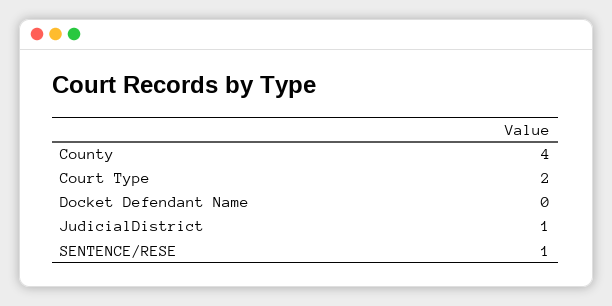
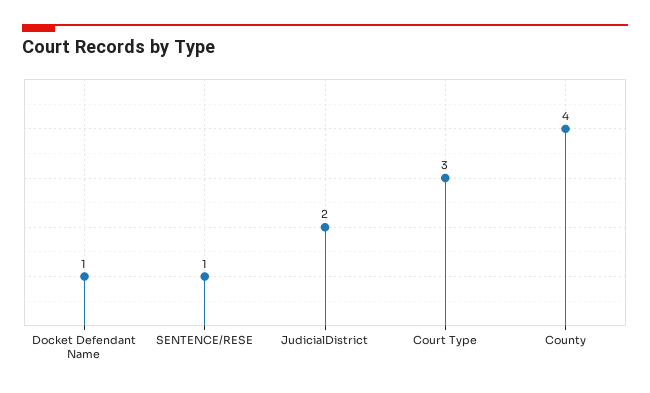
Court Type: 2 -> 3
Docket Defendant Name: 0 -> 1
JudicialDistrict: 1 -> 2

